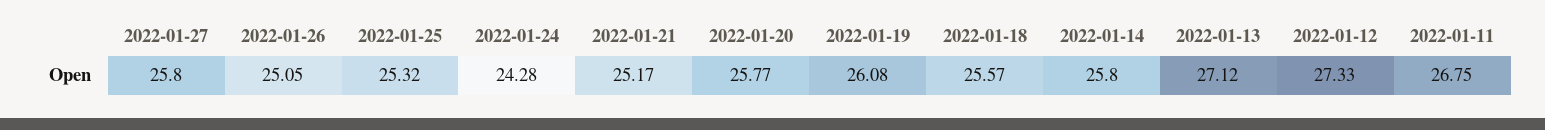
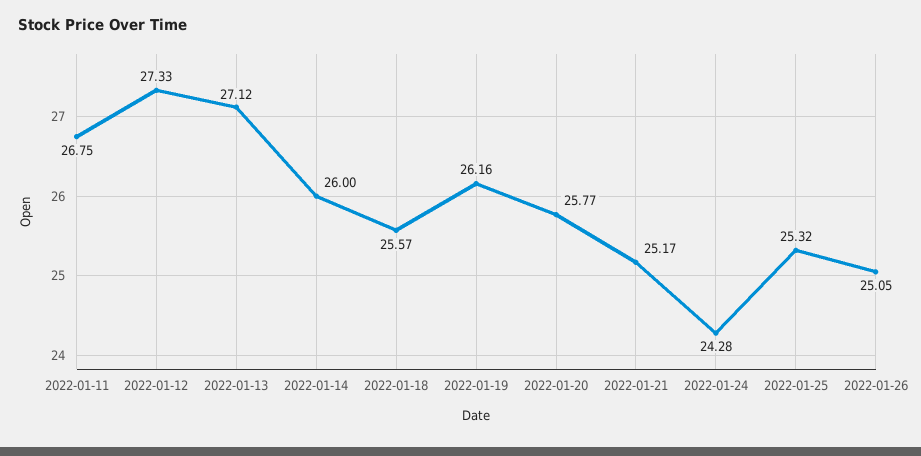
2022-01-27: 25.8 -> none
2022-01-19: 26.08 -> 26.16
2022-01-14: 25.8 -> 26

